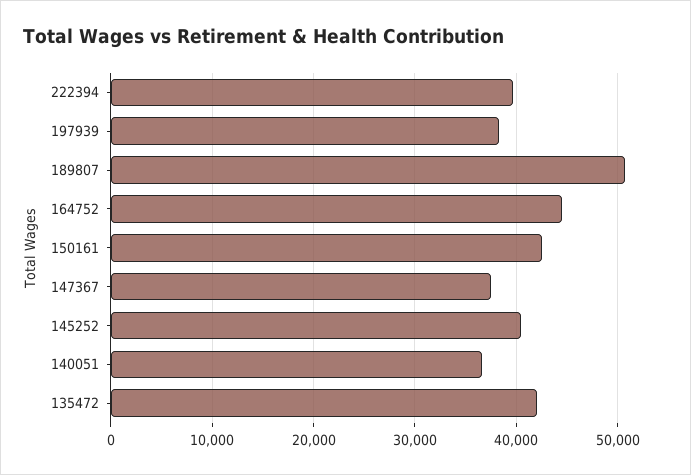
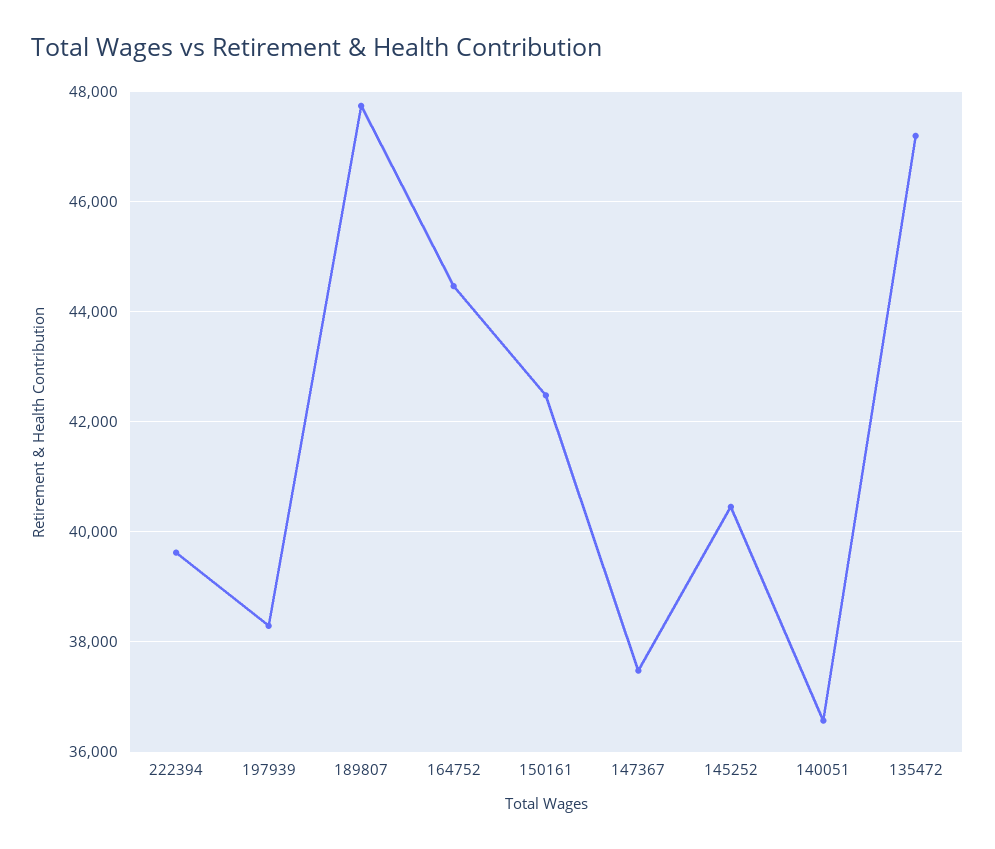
189807: 51000 -> 47800
135472: 42000 -> 47200

